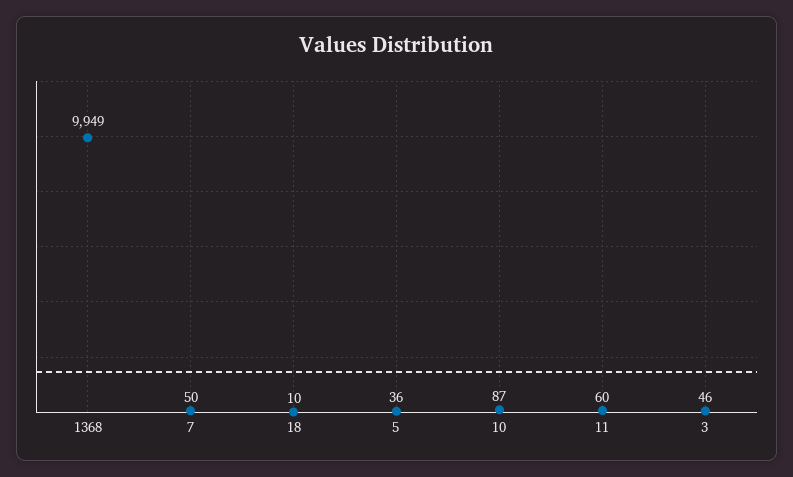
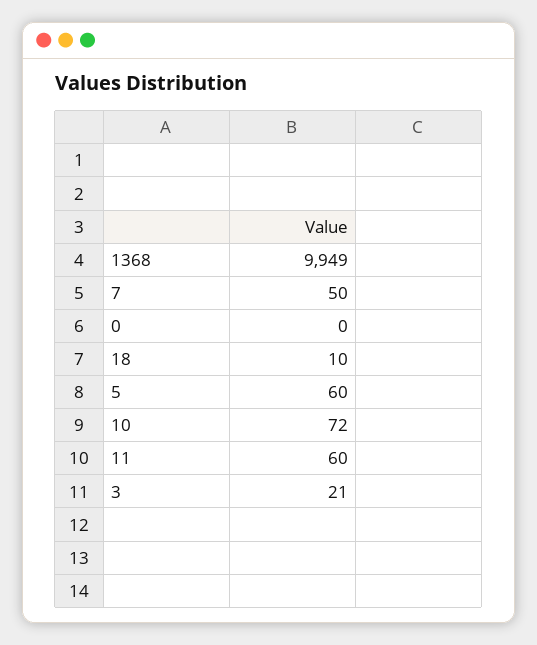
5: 36 -> 60
10: 87 -> 72
3: 46 -> 21
0: none -> 0

